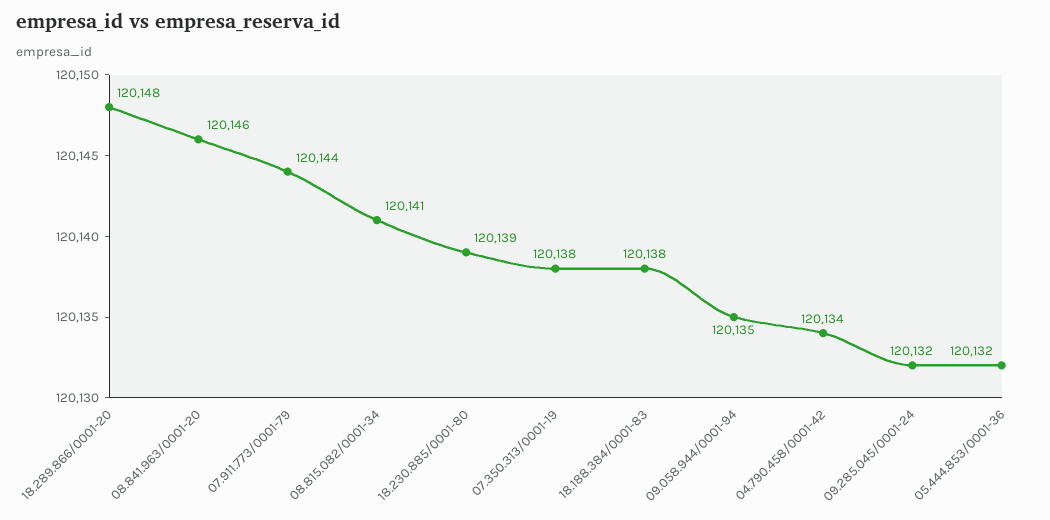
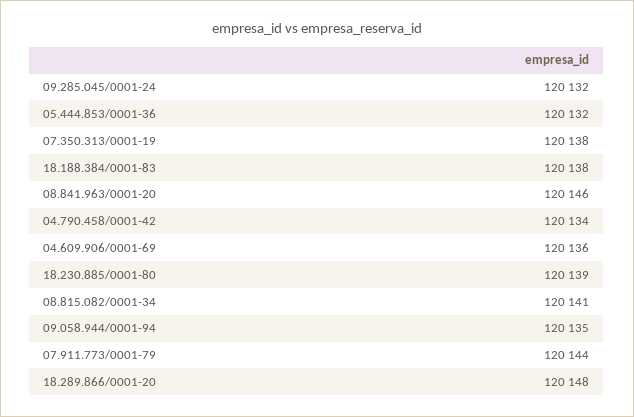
04.609.906/0001-69: none -> 120136

